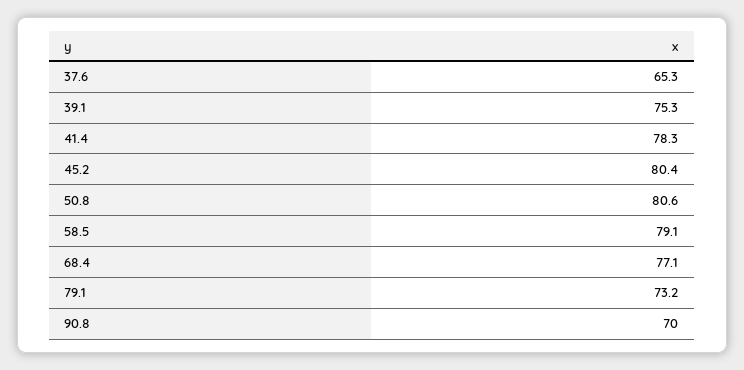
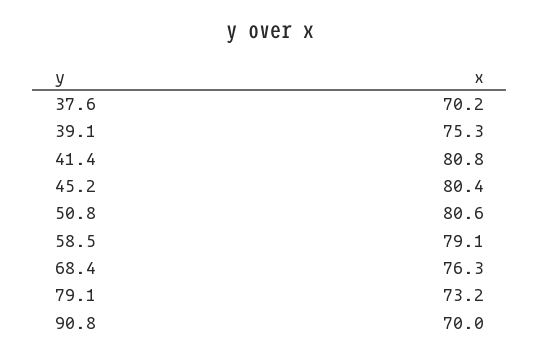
37.6: 65.3 -> 70.2
41.4: 78.3 -> 80.8
68.4: 77.1 -> 76.3

